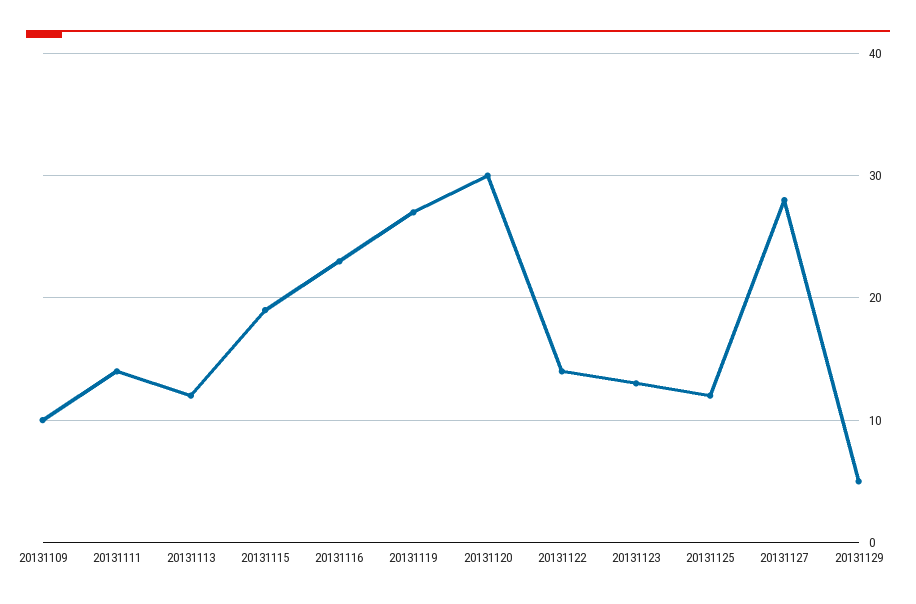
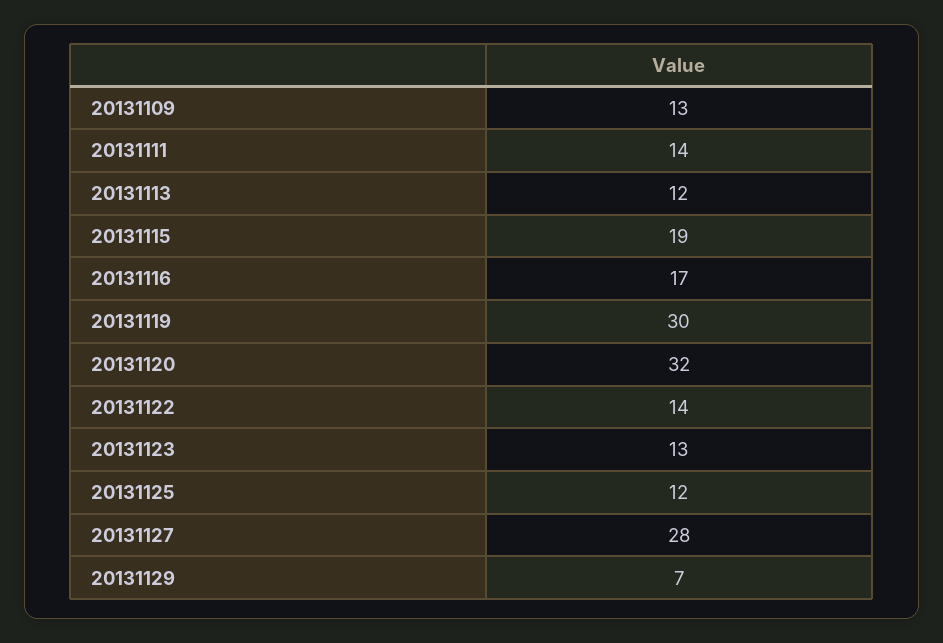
20131109: 10 -> 13
20131116: 23 -> 17
20131119: 27 -> 30
20131120: 30 -> 32
20131129: 5 -> 7

